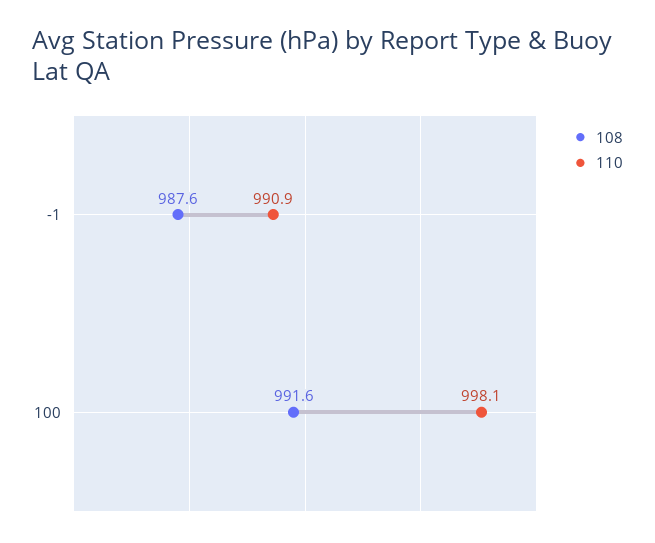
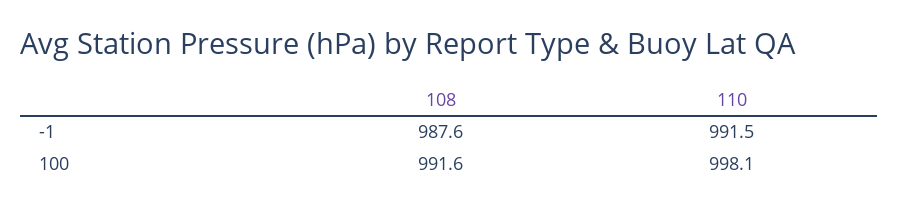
110, -1: 990.9 -> 991.5

